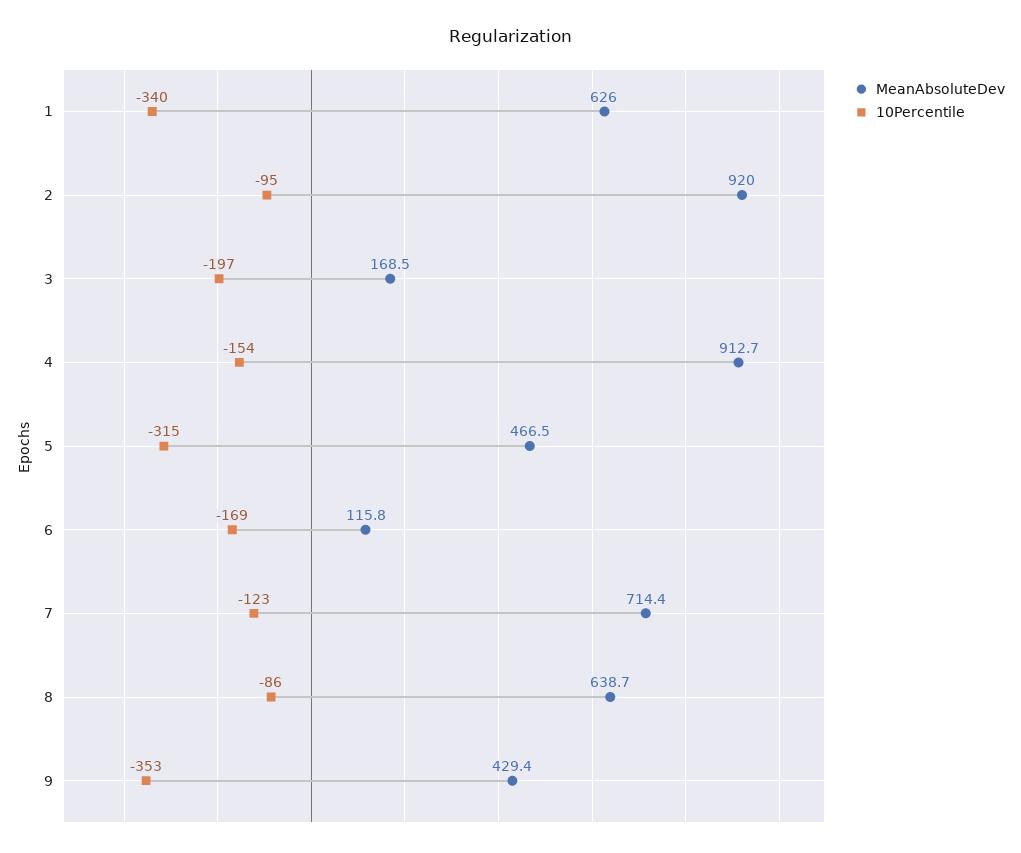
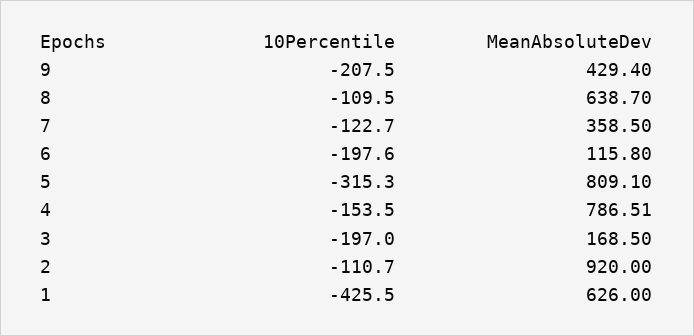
10Percentile, 1: -340 -> -425.5
10Percentile, 2: -95 -> -110.7
MeanAbsoluteDev, 4: 912.7 -> 786.51
MeanAbsoluteDev, 5: 466.5 -> 809.1
10Percentile, 6: -169 -> -197.6
MeanAbsoluteDev, 7: 714.4 -> 358.5
10Percentile, 8: -86 -> -109.5
10Percentile, 9: -353 -> -207.5

